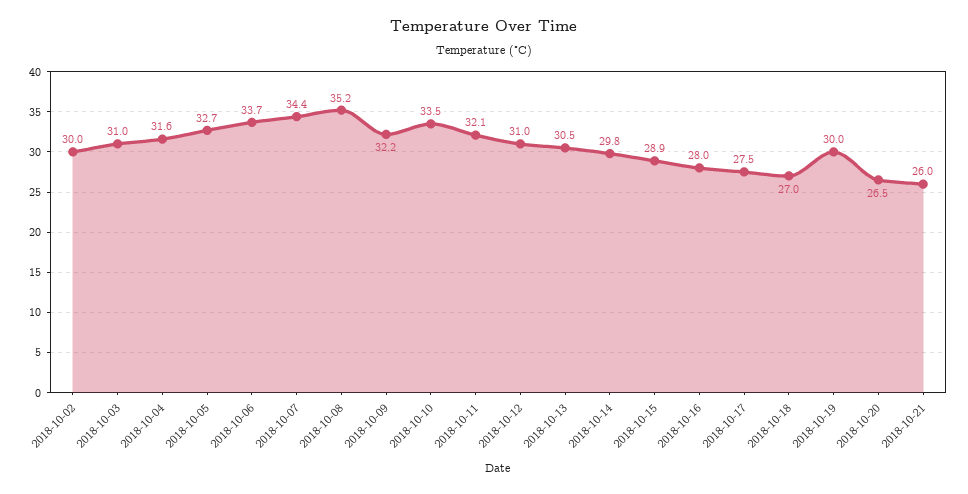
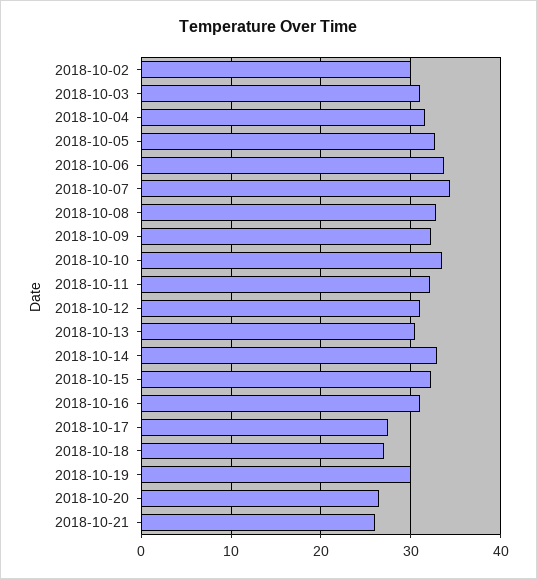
2018-10-08: 35.2 -> 33
2018-10-14: 29.8 -> 33
2018-10-15: 28.9 -> 32
2018-10-16: 28 -> 31

